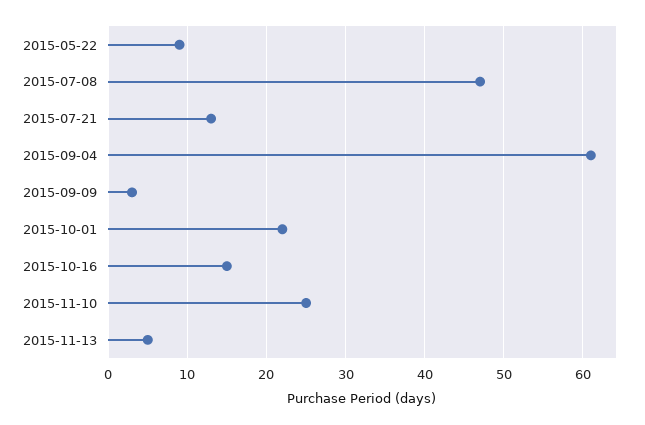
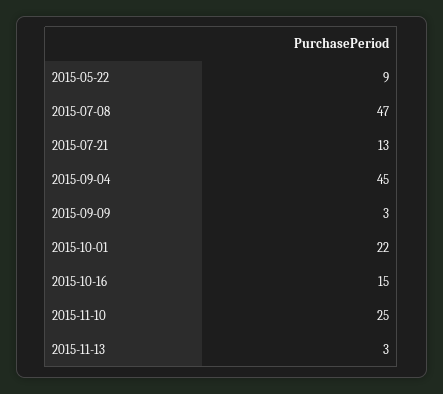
2015-09-04: 61 -> 45
2015-11-13: 5 -> 3

